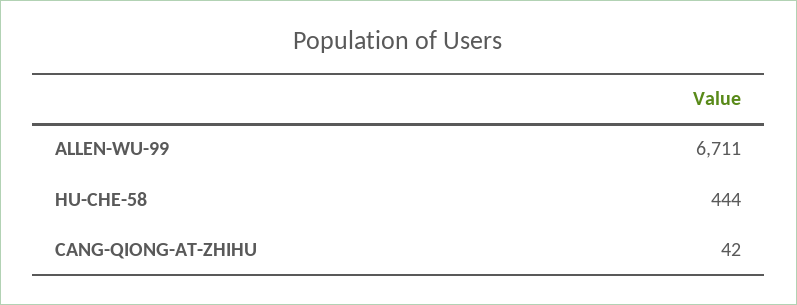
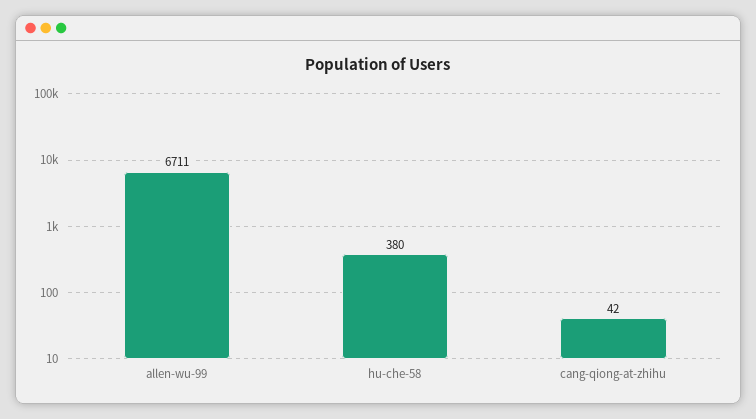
HU-CHE-58: 444 -> 380

